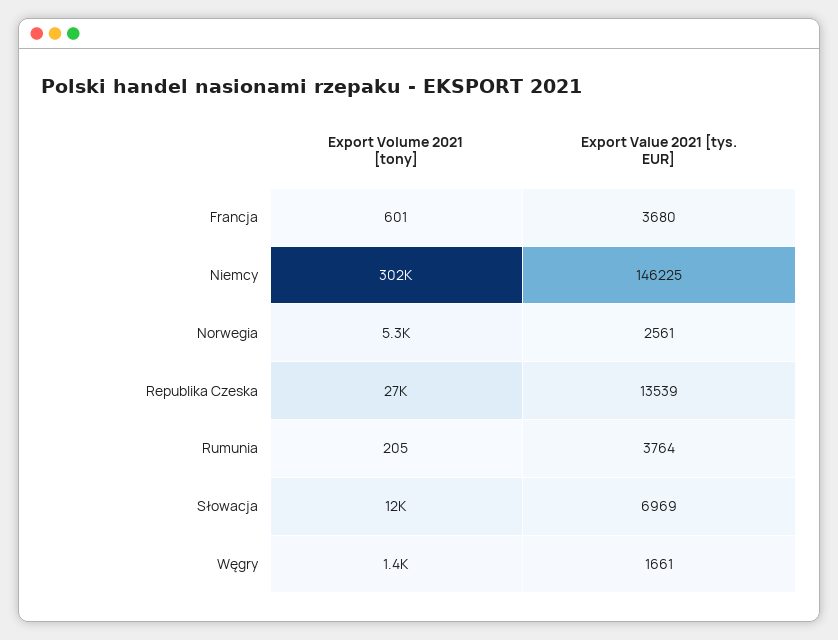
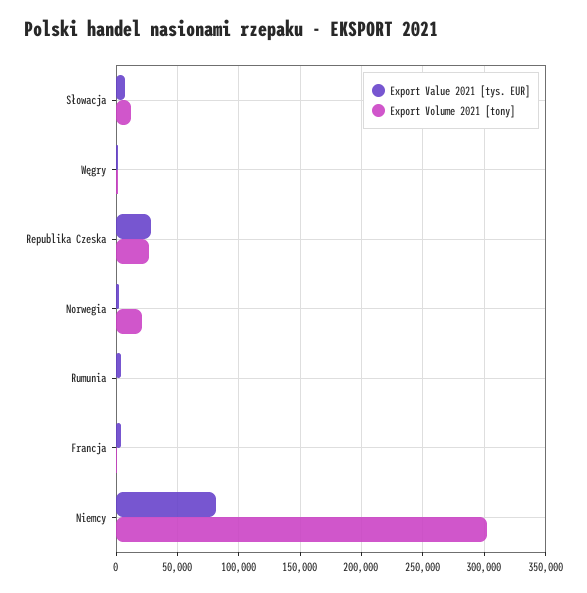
Export Value 2021 [tys. EUR], Niemcy: 146225 -> 80000
Export Volume 2021 [tony], Norwegia: 5300 -> 20000
Export Value 2021 [tys. EUR], Republika Czeska: 13539 -> 30000

